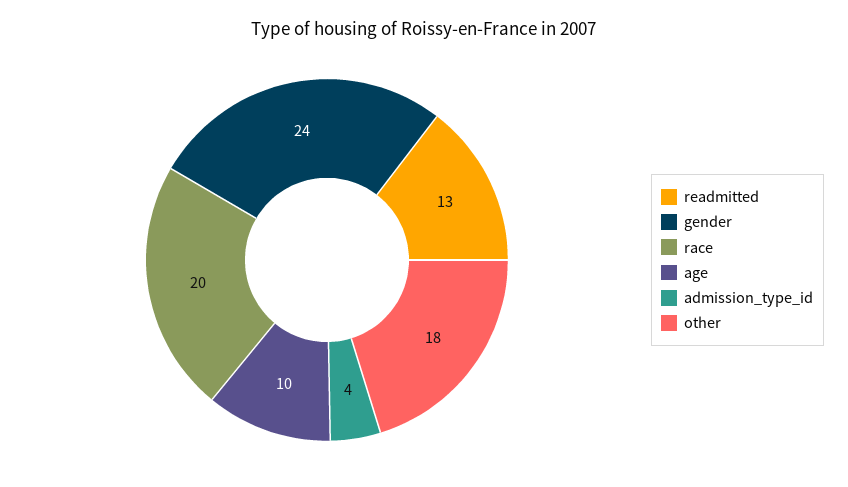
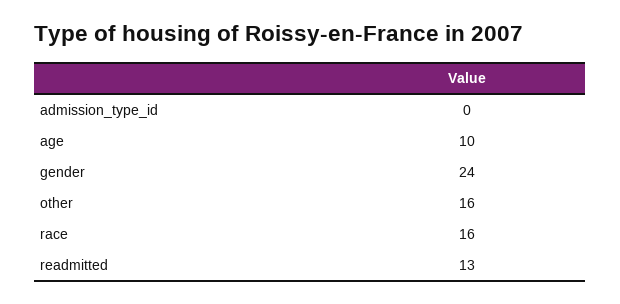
race: 20 -> 16
admission_type_id: 4 -> 0
other: 18 -> 16

